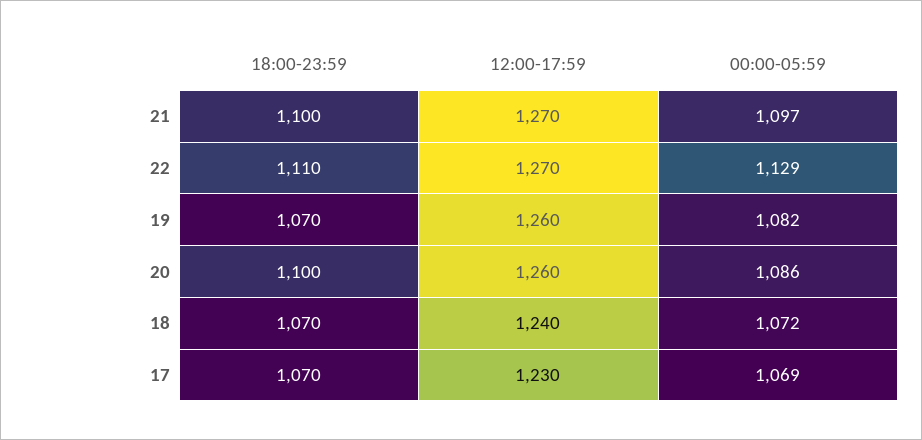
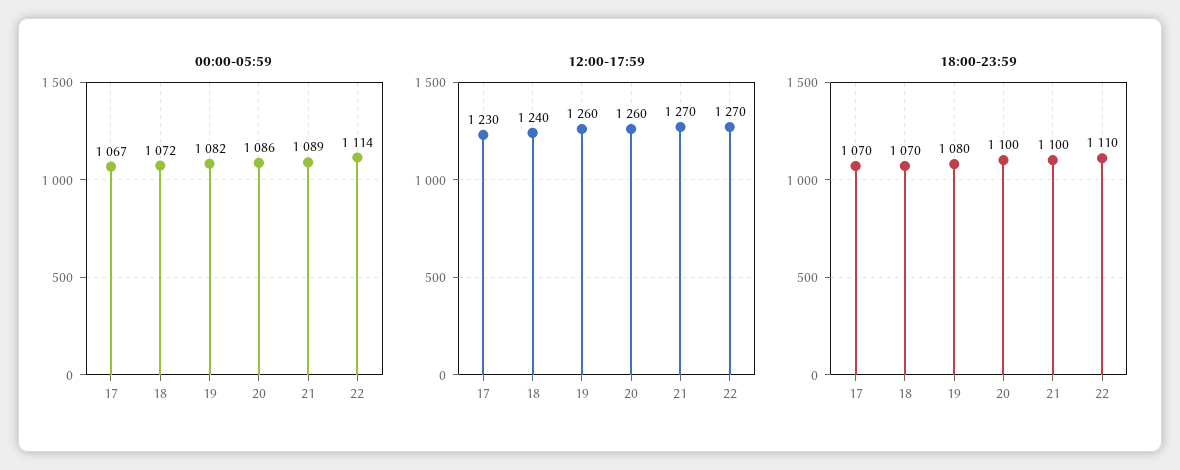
00:00-05:59, 21: 1097 -> 1089
00:00-05:59, 22: 1129 -> 1114
18:00-23:59, 19: 1070 -> 1080
00:00-05:59, 17: 1069 -> 1067

